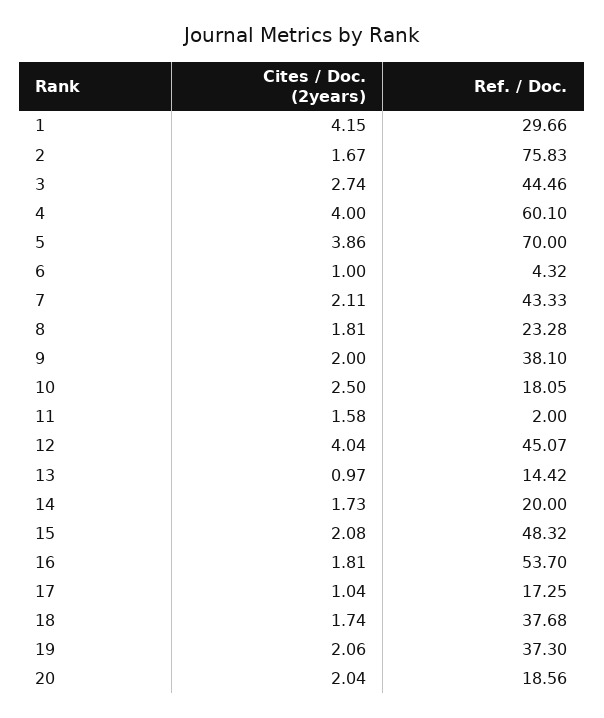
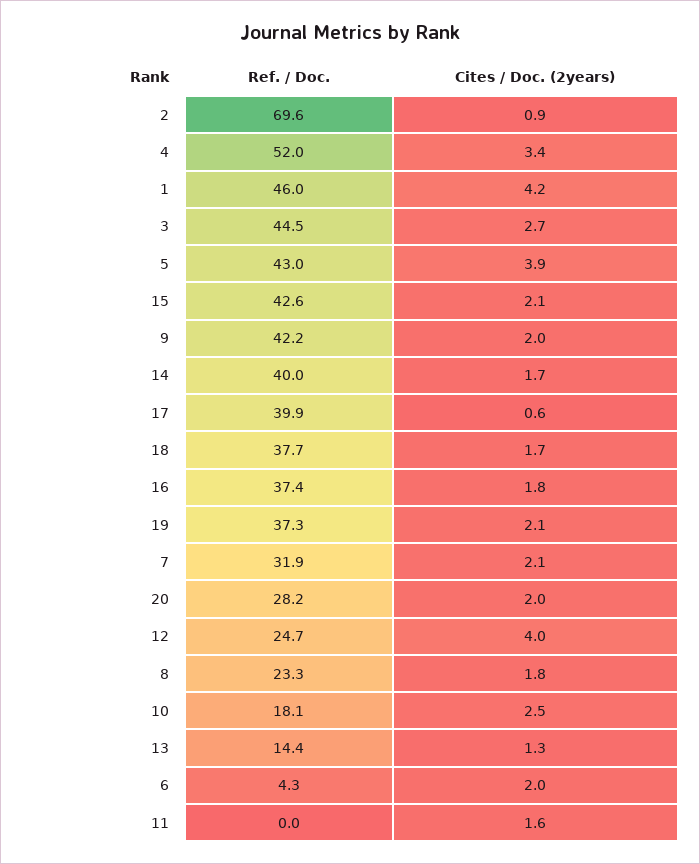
Ref. / Doc., 1: 29.66 -> 46
Cites / Doc. (2years), 2: 1.67 -> 0.9
Ref. / Doc., 2: 75.83 -> 69.6
Cites / Doc. (2years), 4: 4 -> 3.4
Ref. / Doc., 4: 60.1 -> 52
Ref. / Doc., 5: 70 -> 43
Cites / Doc. (2years), 6: 1 -> 2
Ref. / Doc., 7: 43.33 -> 31.9
Ref. / Doc., 9: 38.1 -> 42.2
Ref. / Doc., 11: 2 -> 0
Ref. / Doc., 12: 45.07 -> 24.7
Cites / Doc. (2years), 13: 0.97 -> 1.3
Ref. / Doc., 14: 20 -> 40
Ref. / Doc., 15: 48.32 -> 42.6
Ref. / Doc., 16: 53.7 -> 37.4
Cites / Doc. (2years), 17: 1.04 -> 0.6
Ref. / Doc., 17: 17.25 -> 39.9
Ref. / Doc., 20: 18.56 -> 28.2

